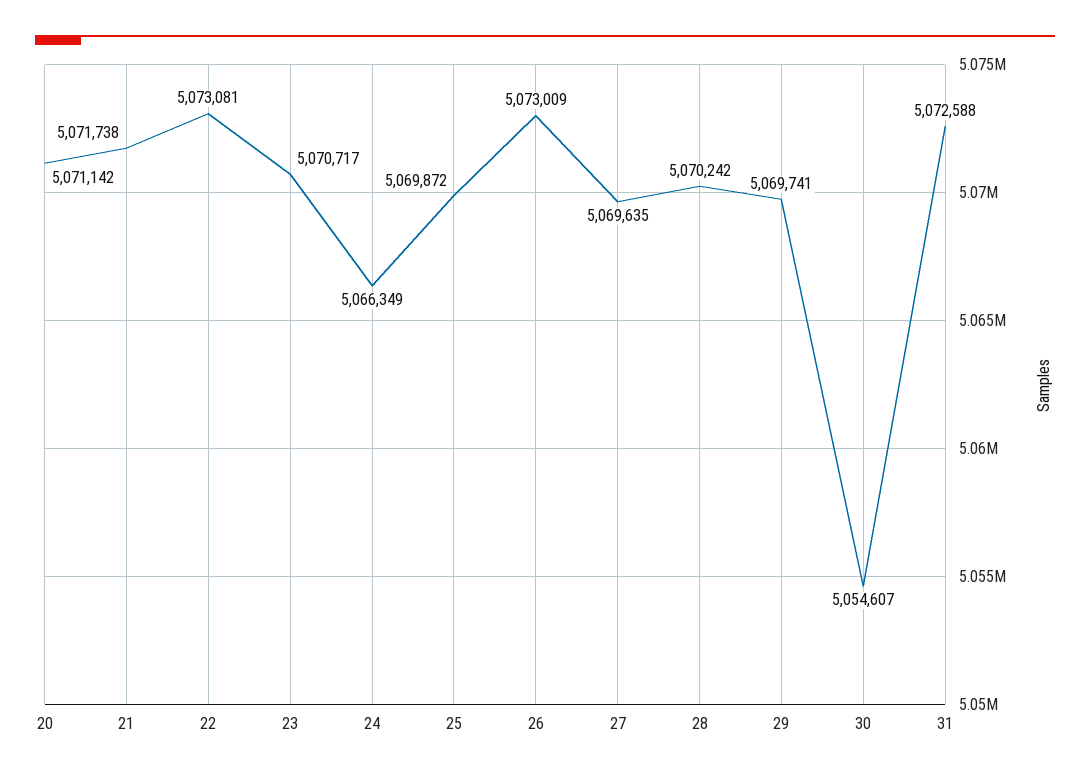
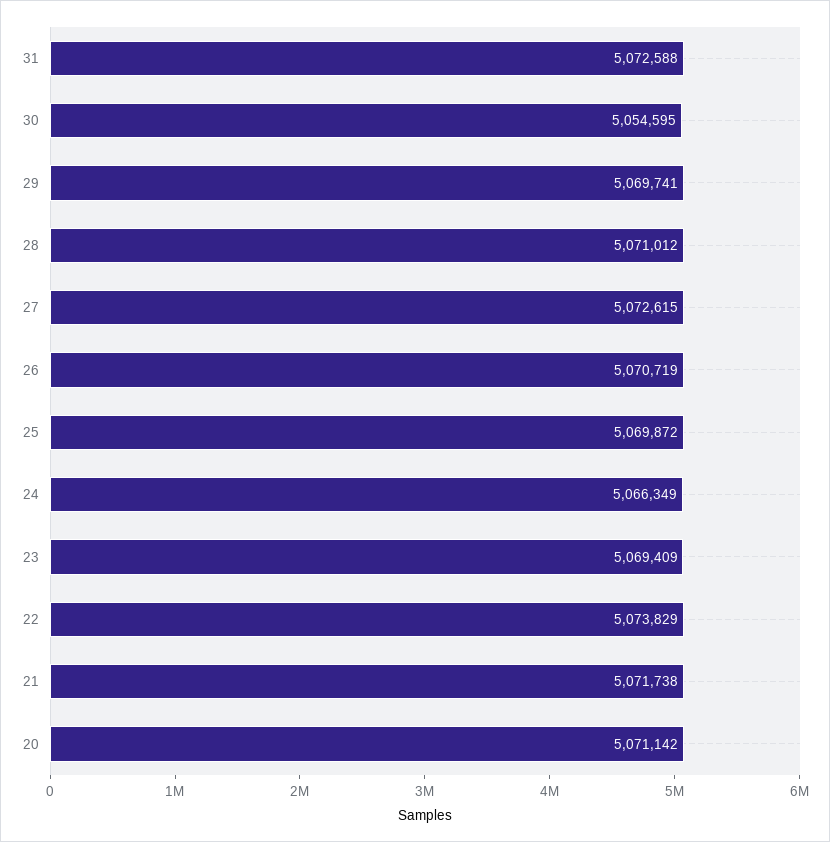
22: 5073081 -> 5073829
23: 5070717 -> 5069409
26: 5073009 -> 5070719
27: 5069635 -> 5072615
28: 5070242 -> 5071012
30: 5054607 -> 5054595

